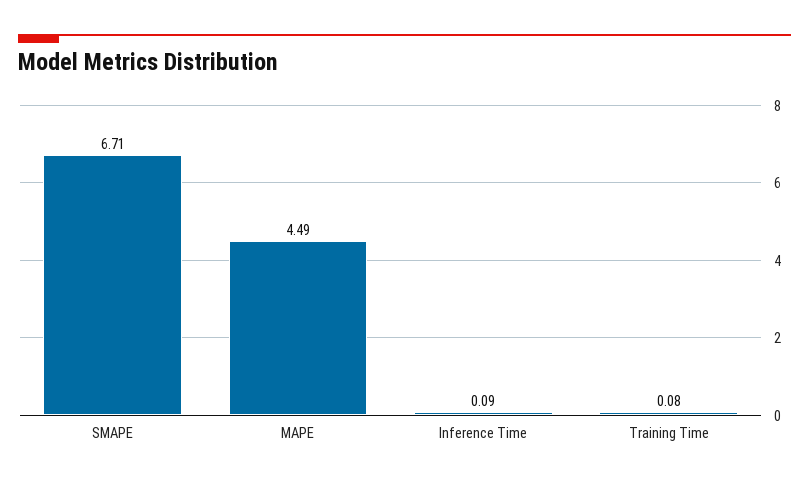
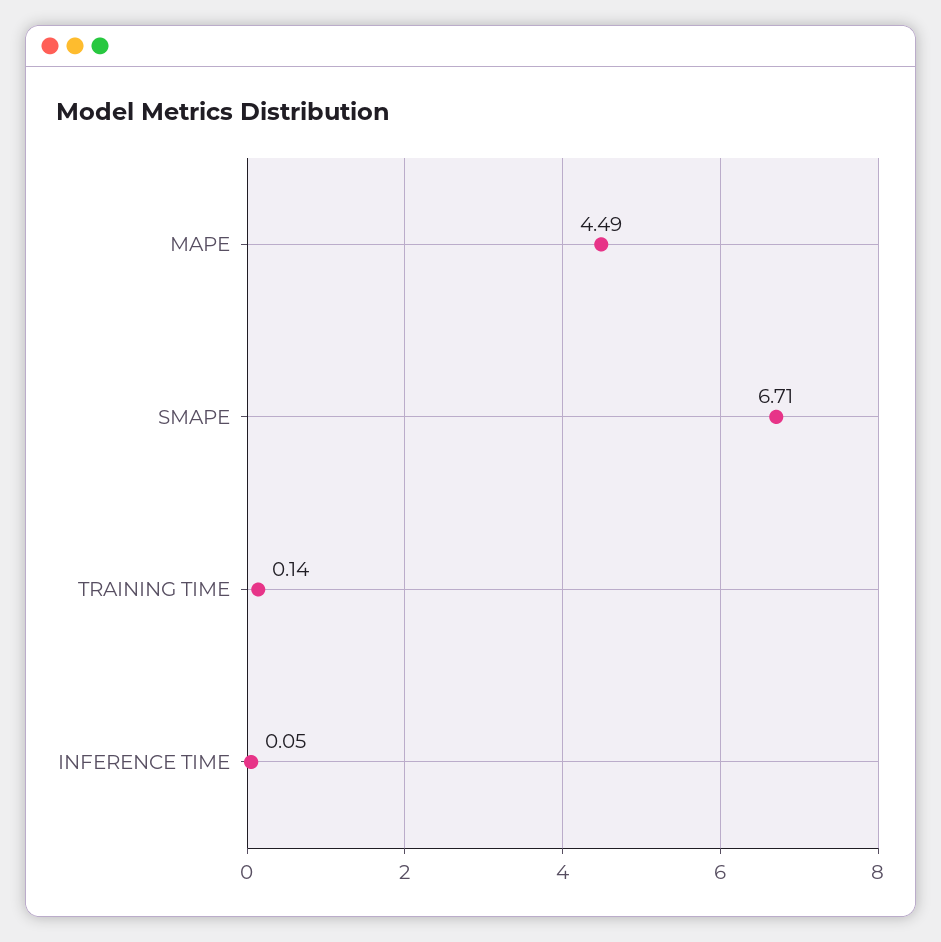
Inference Time: 0.09 -> 0.05
Training Time: 0.08 -> 0.14

